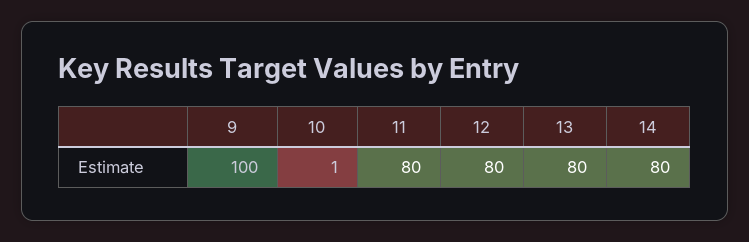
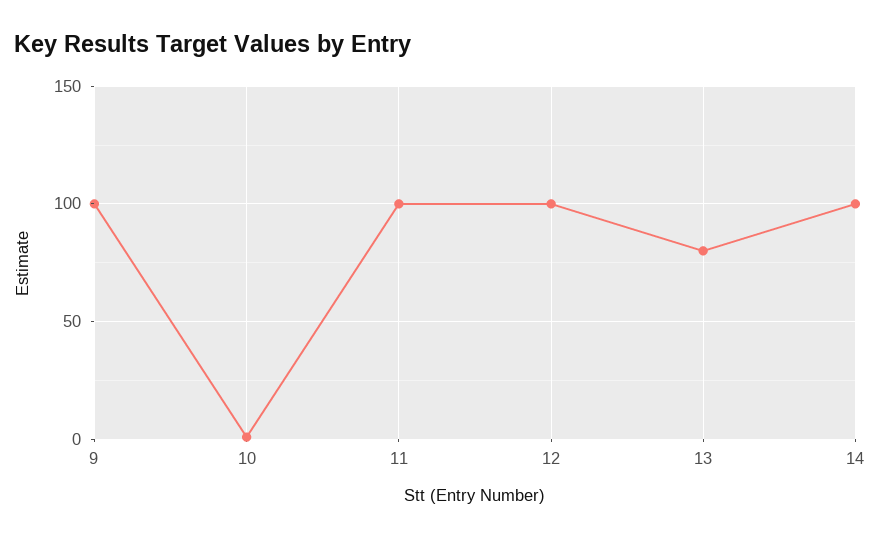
11: 80 -> 100
12: 80 -> 100
14: 80 -> 100

